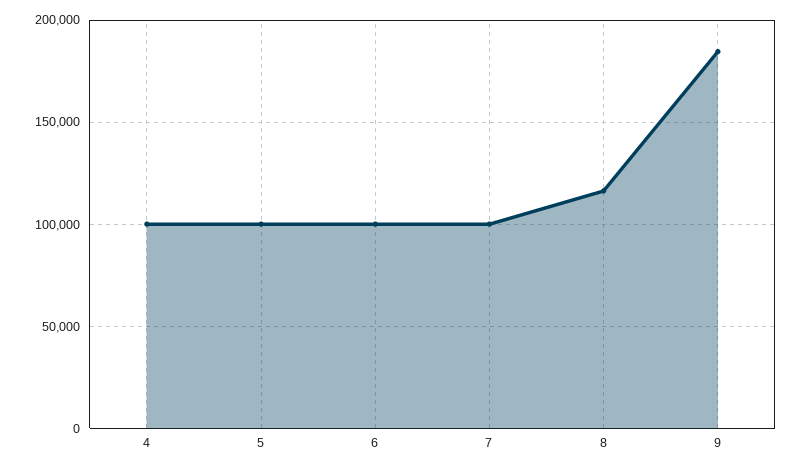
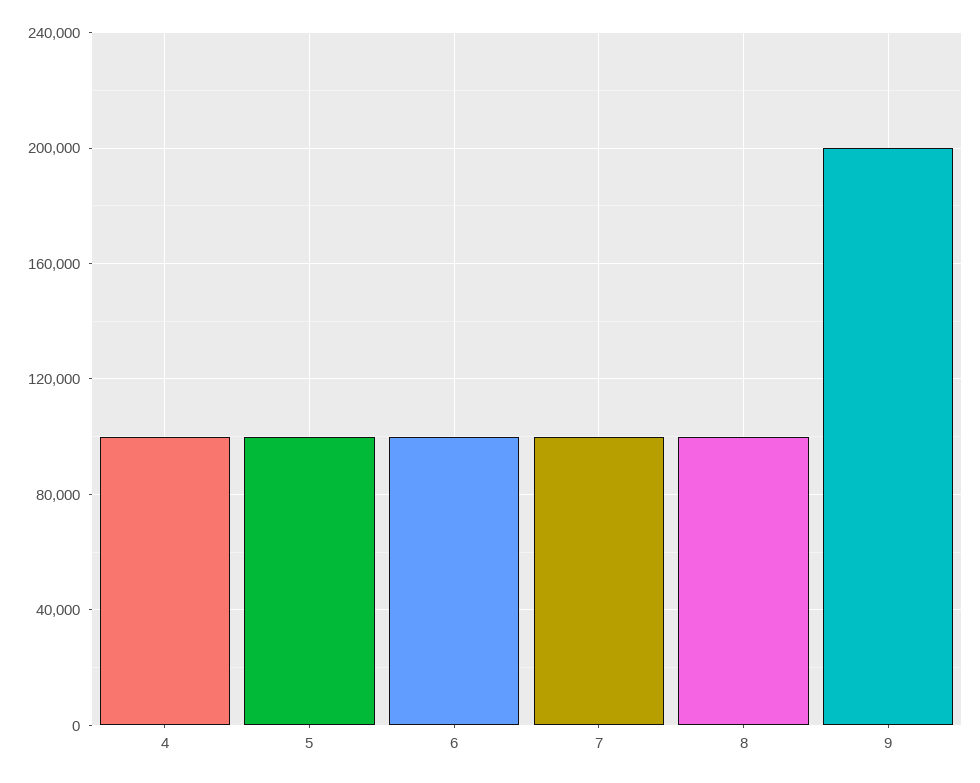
8: 115000 -> 100000
9: 185000 -> 200000

